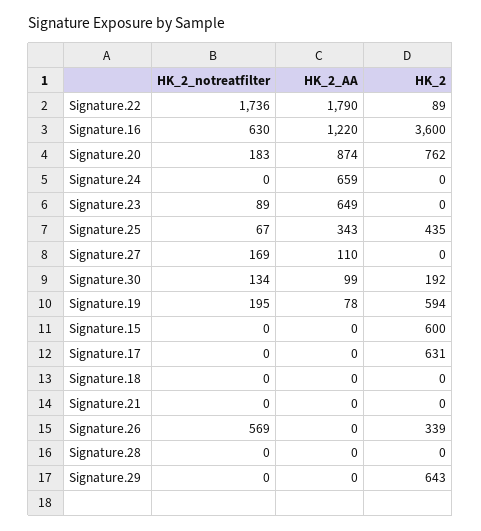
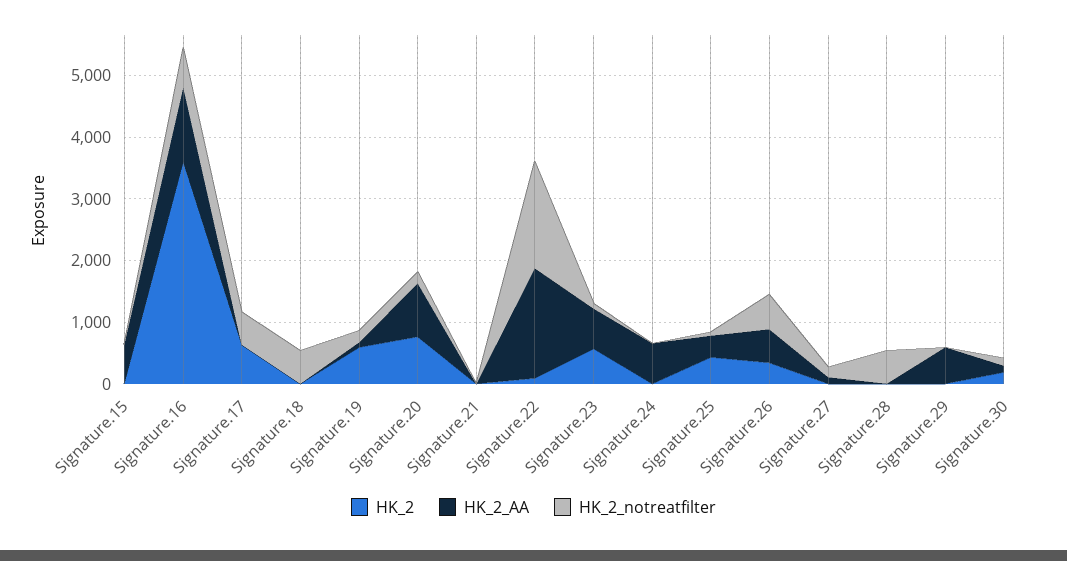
HK_2, Signature.23: 0 -> 600
HK_2_AA, Signature.15: 0 -> 600
HK_2, Signature.15: 600 -> 0
HK_2_notreatfilter, Signature.17: 0 -> 600
HK_2_notreatfilter, Signature.18: 0 -> 600
HK_2_AA, Signature.26: 0 -> 600
HK_2_notreatfilter, Signature.28: 0 -> 600
HK_2_AA, Signature.29: 0 -> 600
HK_2, Signature.29: 643 -> 0

